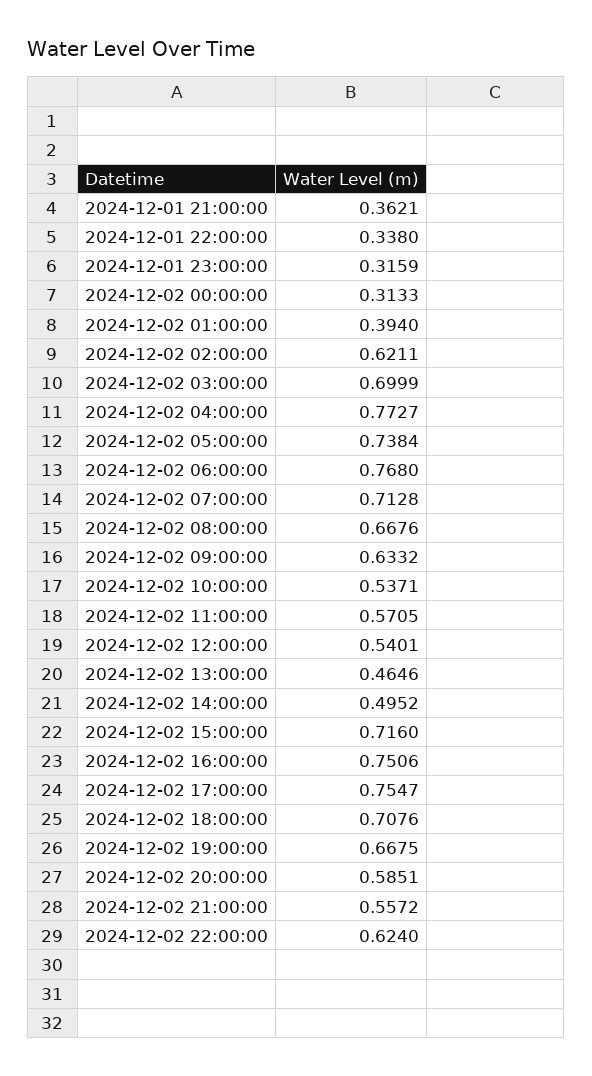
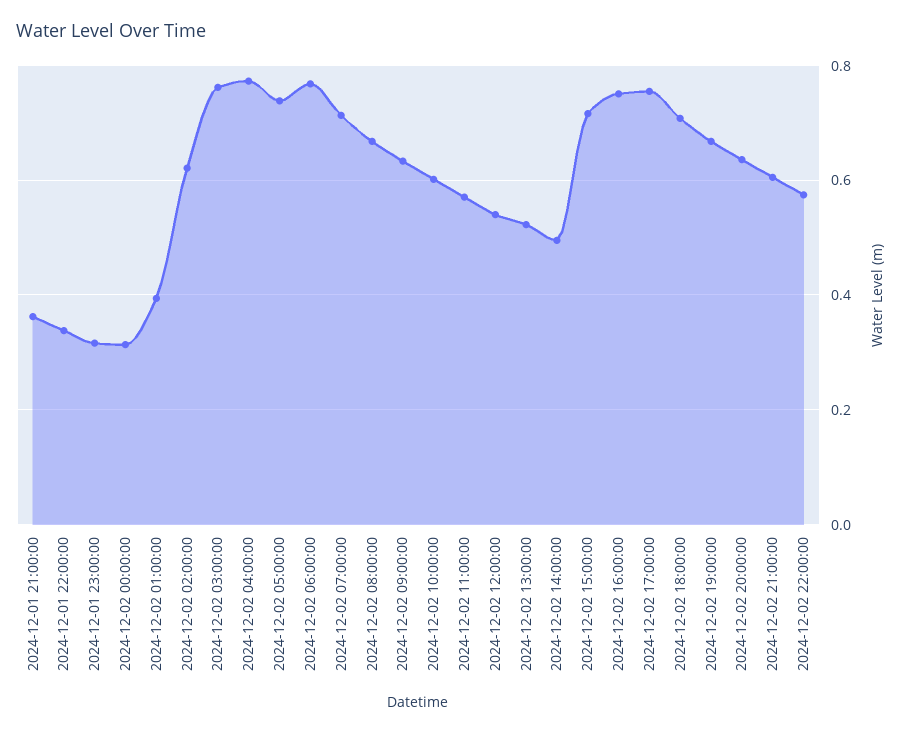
2024-12-02 03:00:00: 0.6999 -> 0.76
2024-12-02 10:00:00: 0.5371 -> 0.6
2024-12-02 13:00:00: 0.4646 -> 0.52
2024-12-02 20:00:00: 0.5851 -> 0.64
2024-12-02 21:00:00: 0.5572 -> 0.6
2024-12-02 22:00:00: 0.624 -> 0.58

